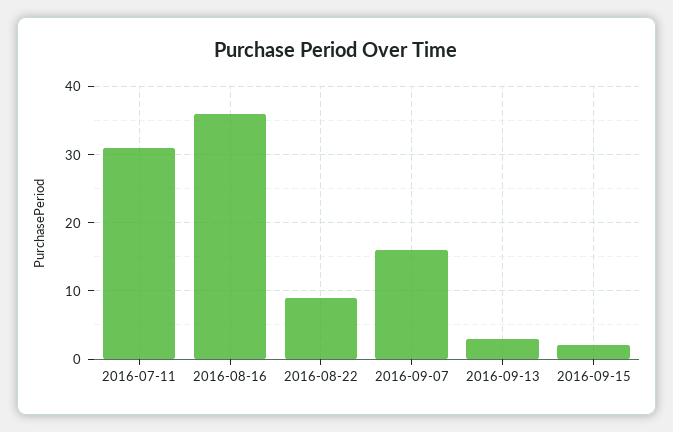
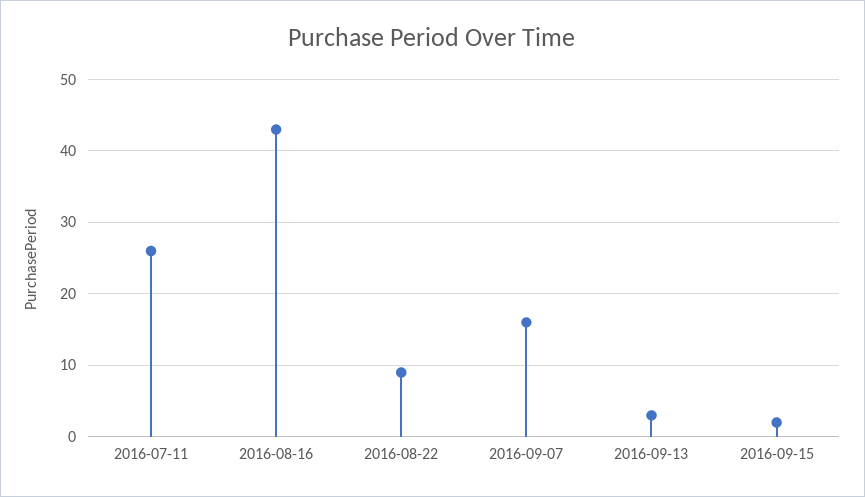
2016-07-11: 31 -> 26
2016-08-16: 36 -> 43

